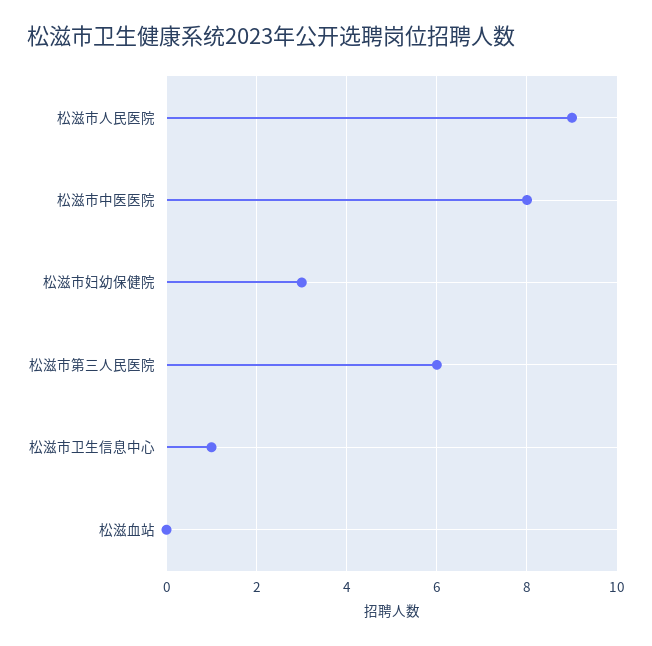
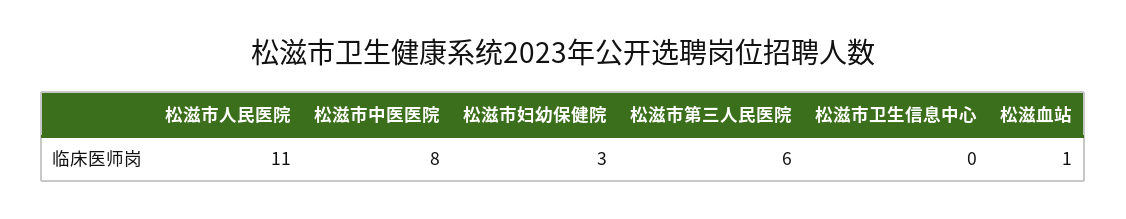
松滋市人民医院: 9 -> 11
松滋市卫生信息中心: 1 -> 0
松滋血站: 0 -> 1

